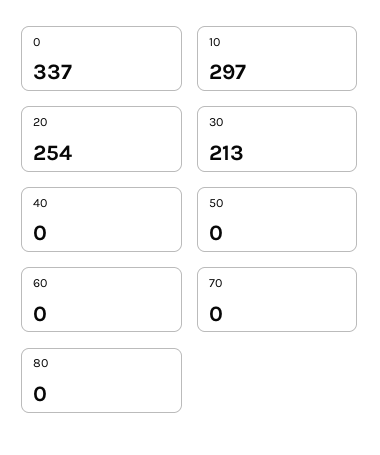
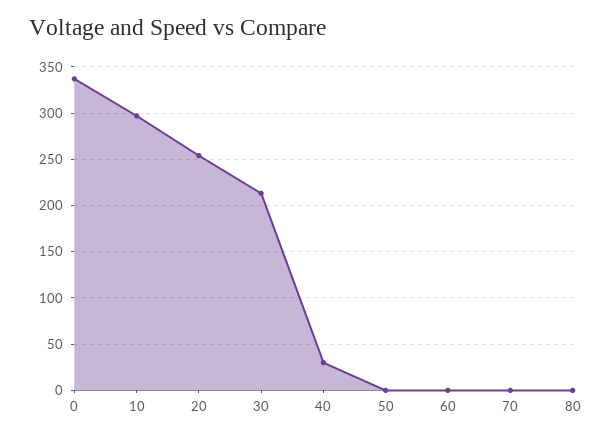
40: 0 -> 30

